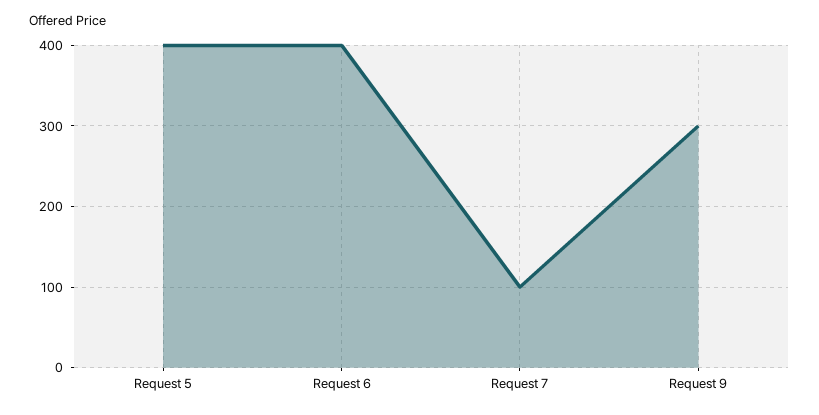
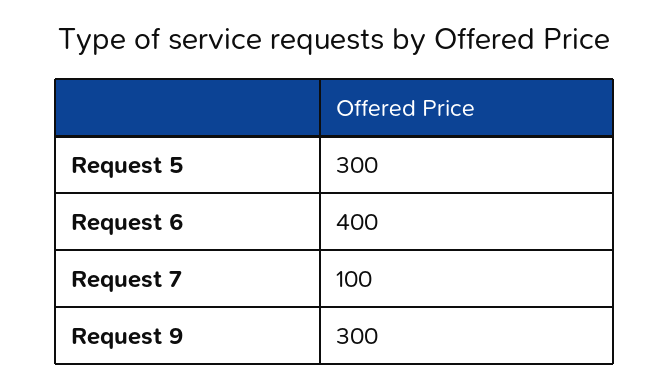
Request 5: 400 -> 300

